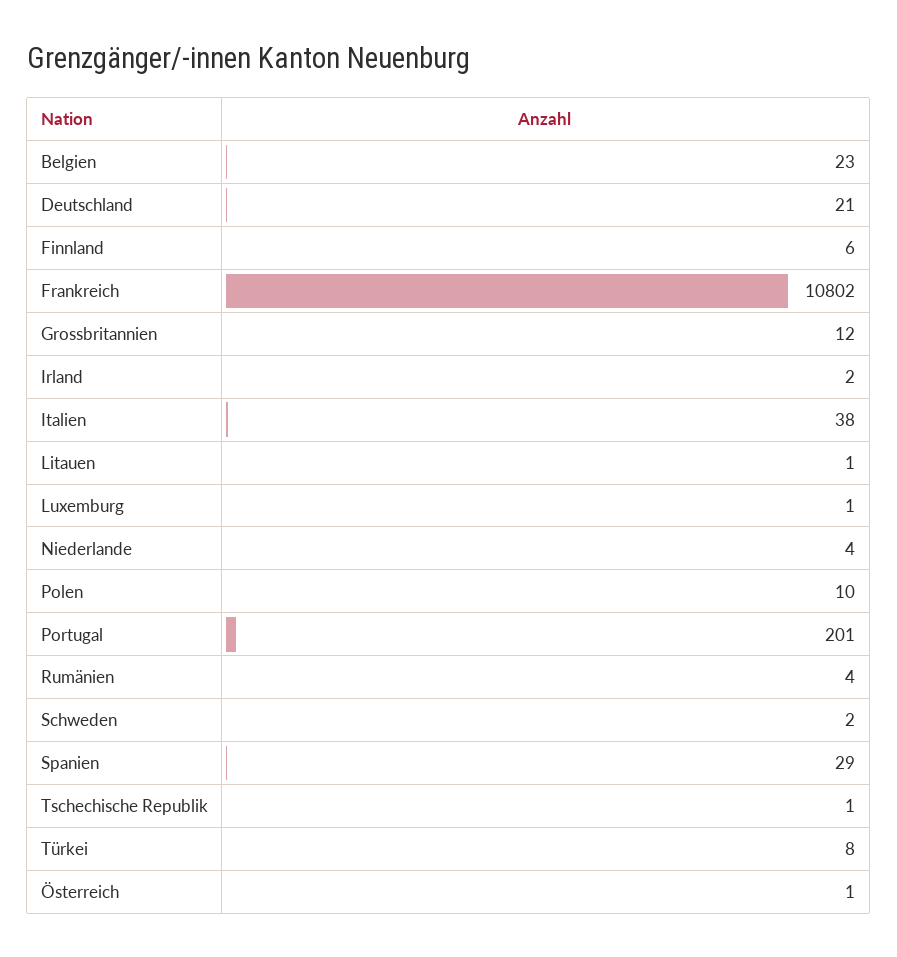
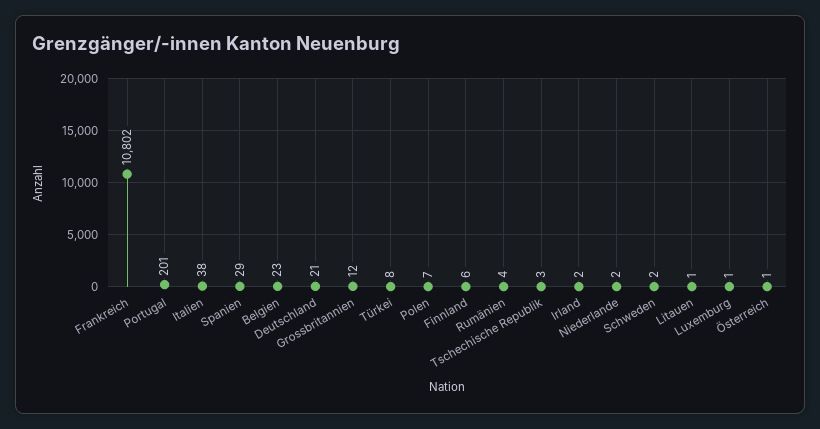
Niederlande: 4 -> 2
Polen: 10 -> 7
Tschechische Republik: 1 -> 3

